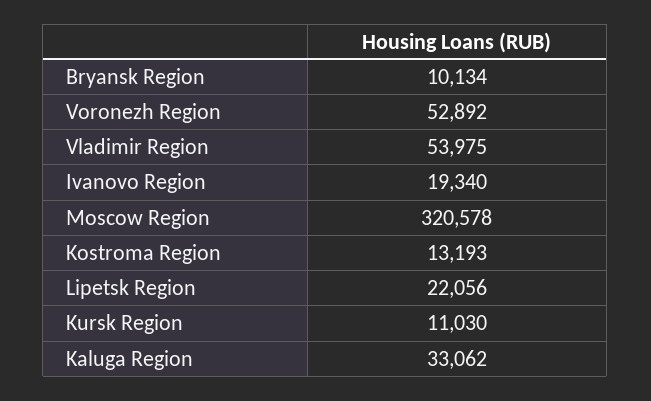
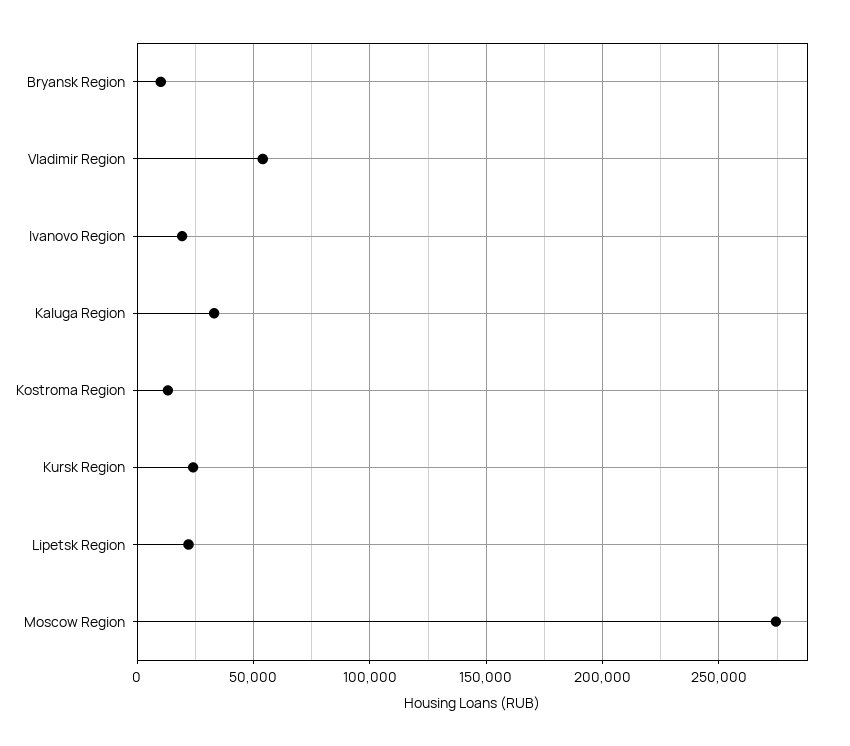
Voronezh Region: 52892 -> none
Moscow Region: 320578 -> 275000
Kursk Region: 11030 -> 25000

